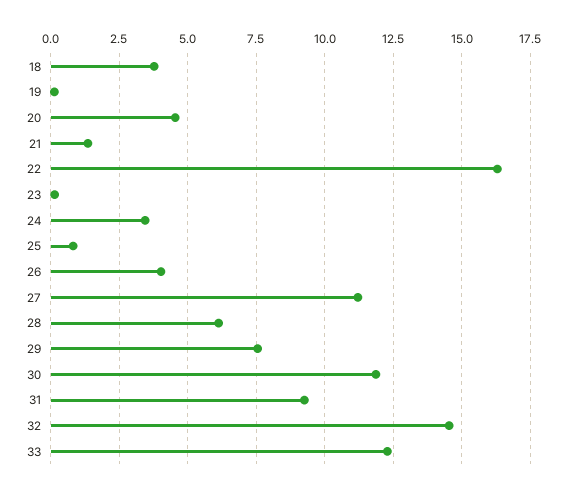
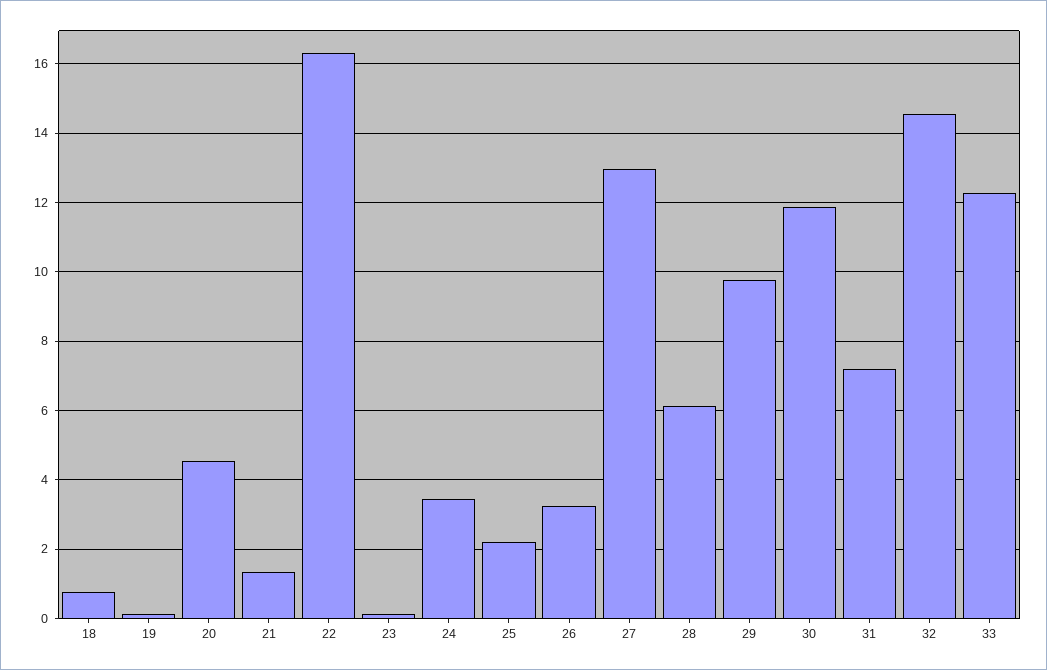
18: 3.75 -> 0.8
25: 0.75 -> 2.2
26: 4 -> 3.2
27: 11.25 -> 13
29: 7.5 -> 9.8
31: 9.25 -> 7.2

